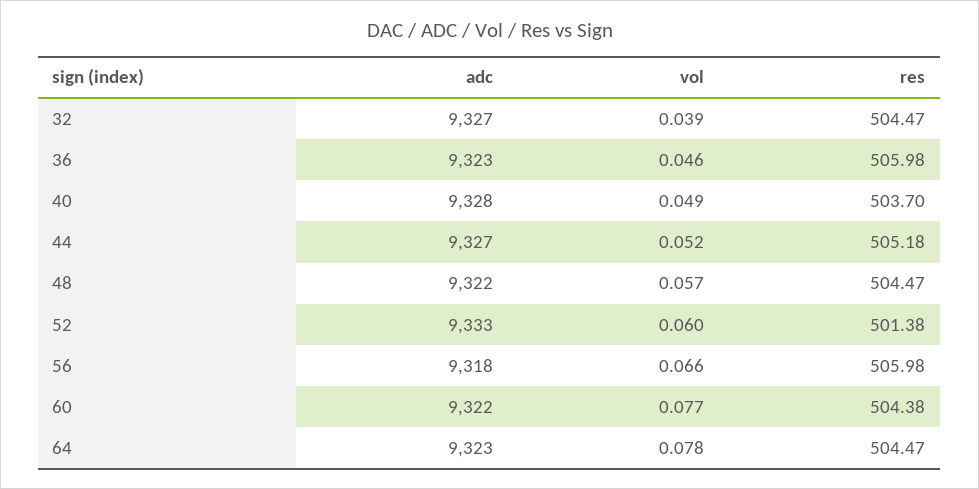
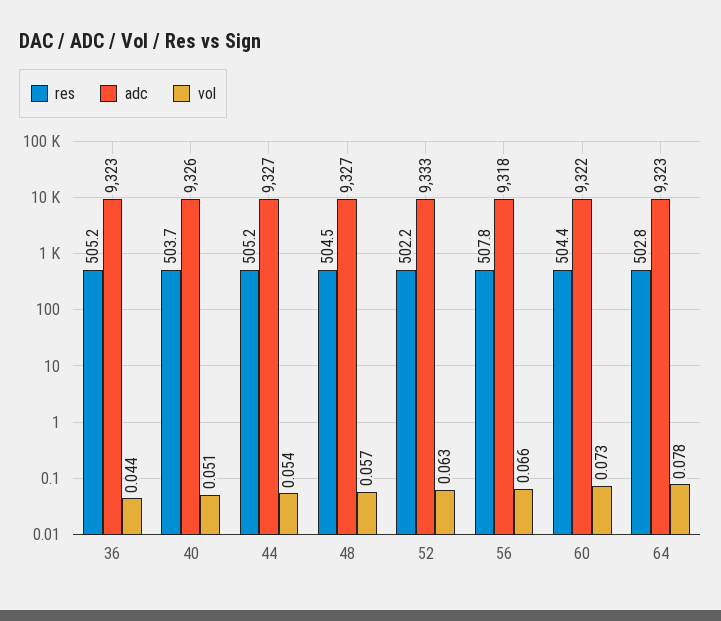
adc, 32: 9327 -> none
vol, 32: 0.039 -> none
res, 32: 504.47 -> none
vol, 36: 0.046 -> 0.044
res, 36: 505.98 -> 505.2
adc, 40: 9328 -> 9326
vol, 40: 0.049 -> 0.051
vol, 44: 0.052 -> 0.054
adc, 48: 9322 -> 9327
vol, 52: 0.06 -> 0.063
res, 52: 501.38 -> 502.2
res, 56: 505.98 -> 507.8
vol, 60: 0.077 -> 0.073
res, 64: 504.47 -> 502.8

